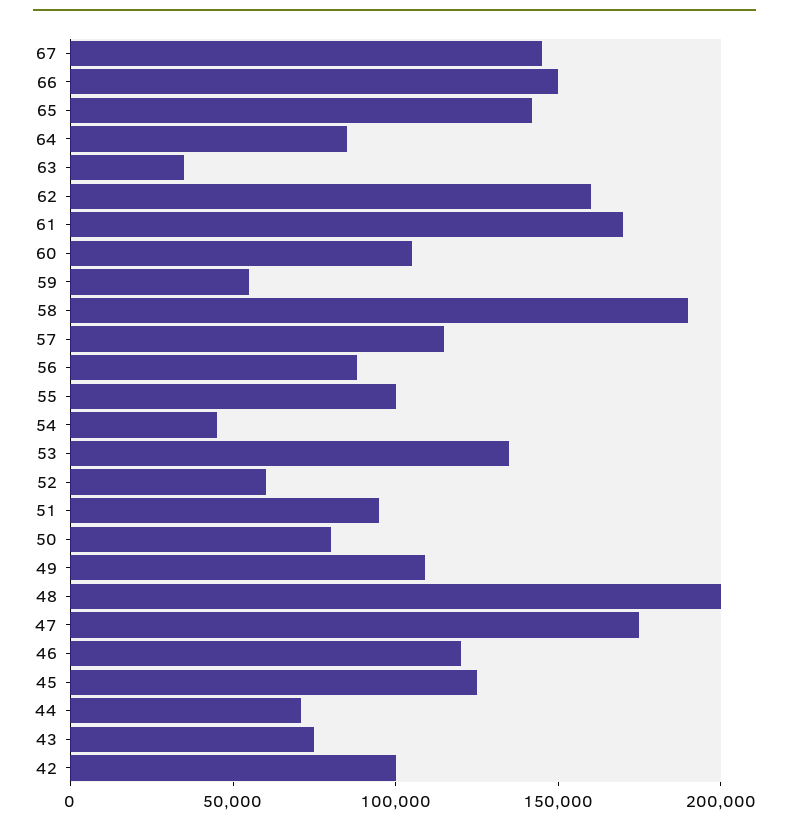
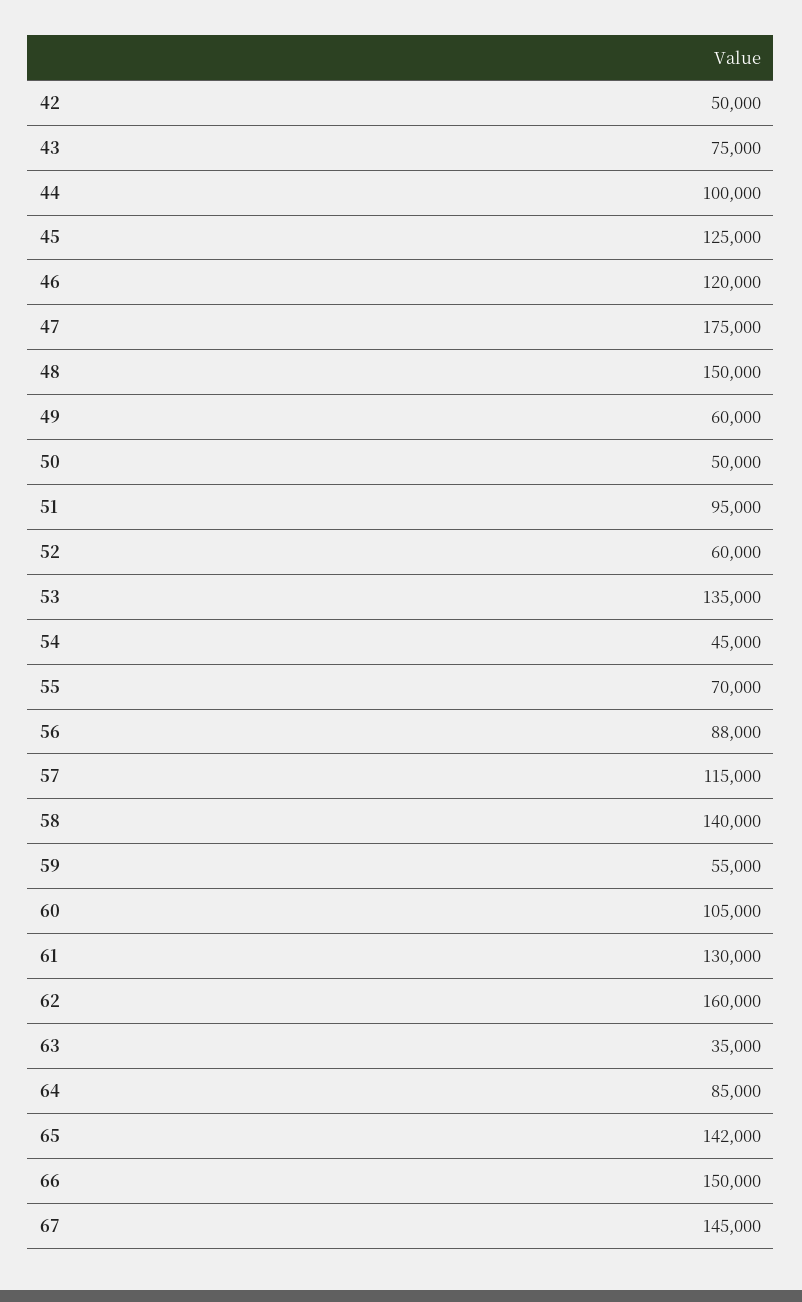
61: 170000 -> 130000
58: 190000 -> 140000
55: 100000 -> 70000
50: 80000 -> 50000
49: 110000 -> 60000
48: 200000 -> 150000
44: 70000 -> 100000
42: 100000 -> 50000

